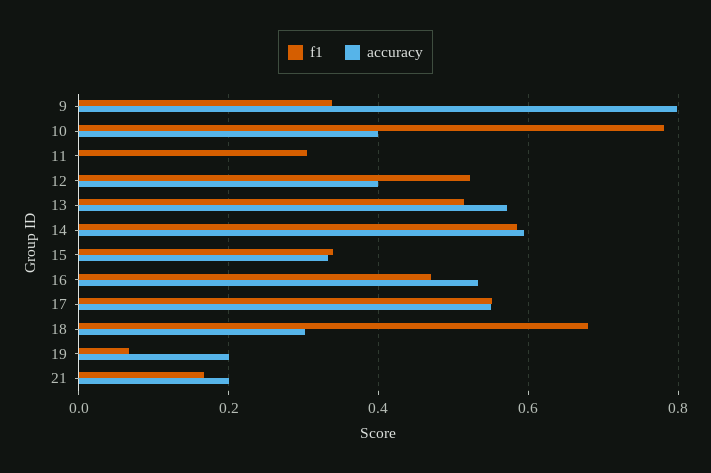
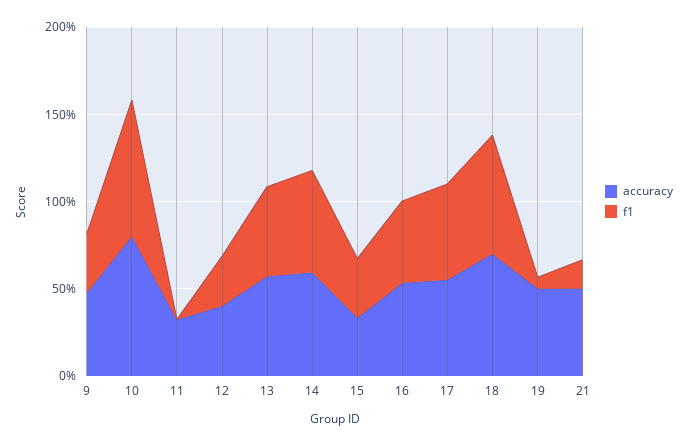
accuracy, 9: 0.8 -> 0.5
accuracy, 10: 0.4 -> 0.8
f1, 11: 0.3 -> 0
accuracy, 11: 0 -> 0.3
f1, 12: 0.52 -> 0.3
accuracy, 18: 0.3 -> 0.7
accuracy, 19: 0.2 -> 0.5
accuracy, 21: 0.2 -> 0.5

